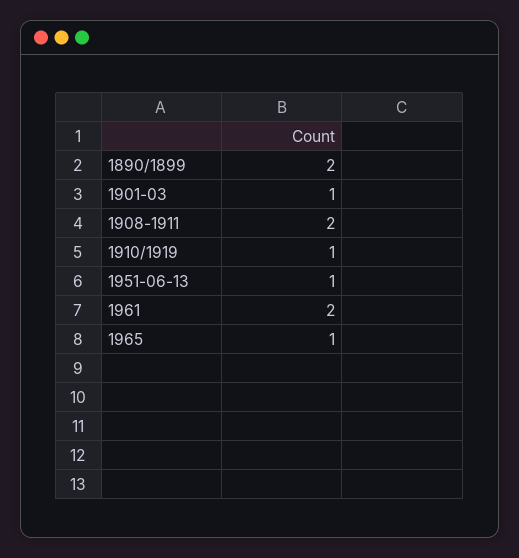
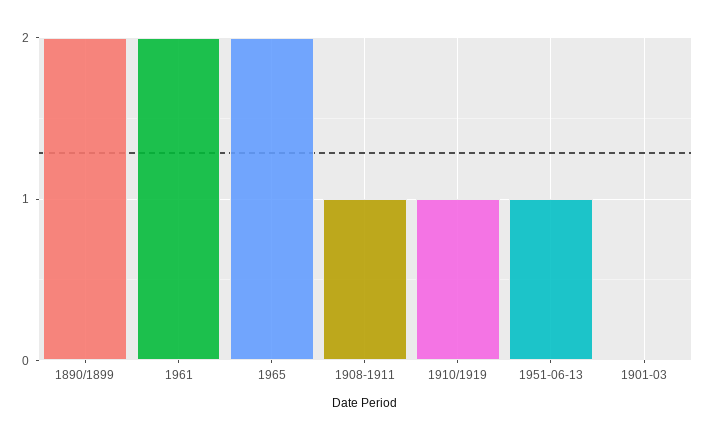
1901-03: 1 -> 0
1908-1911: 2 -> 1
1965: 1 -> 2

